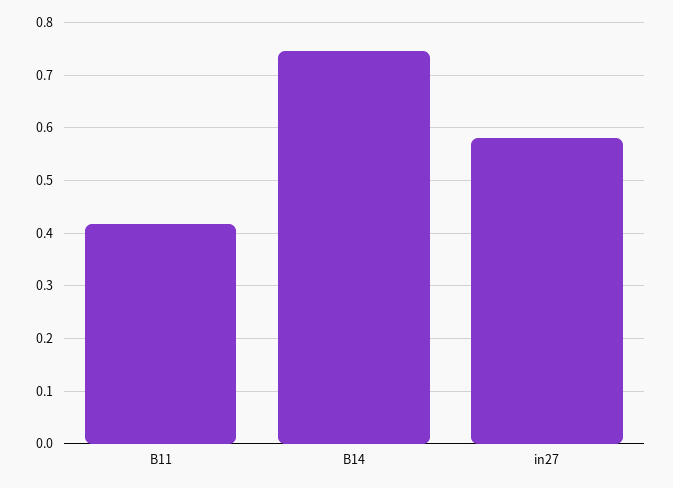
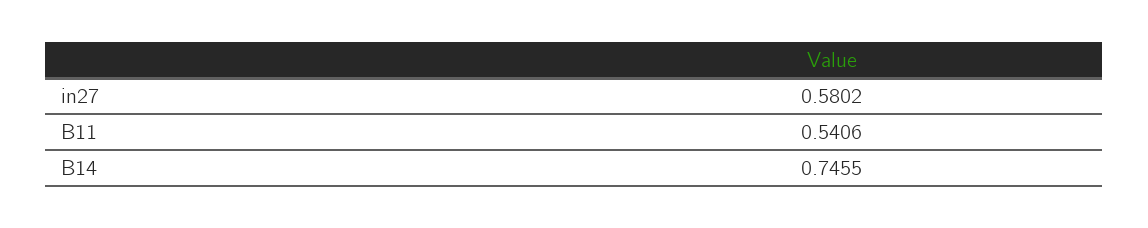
B11: 0.42 -> 0.5406

